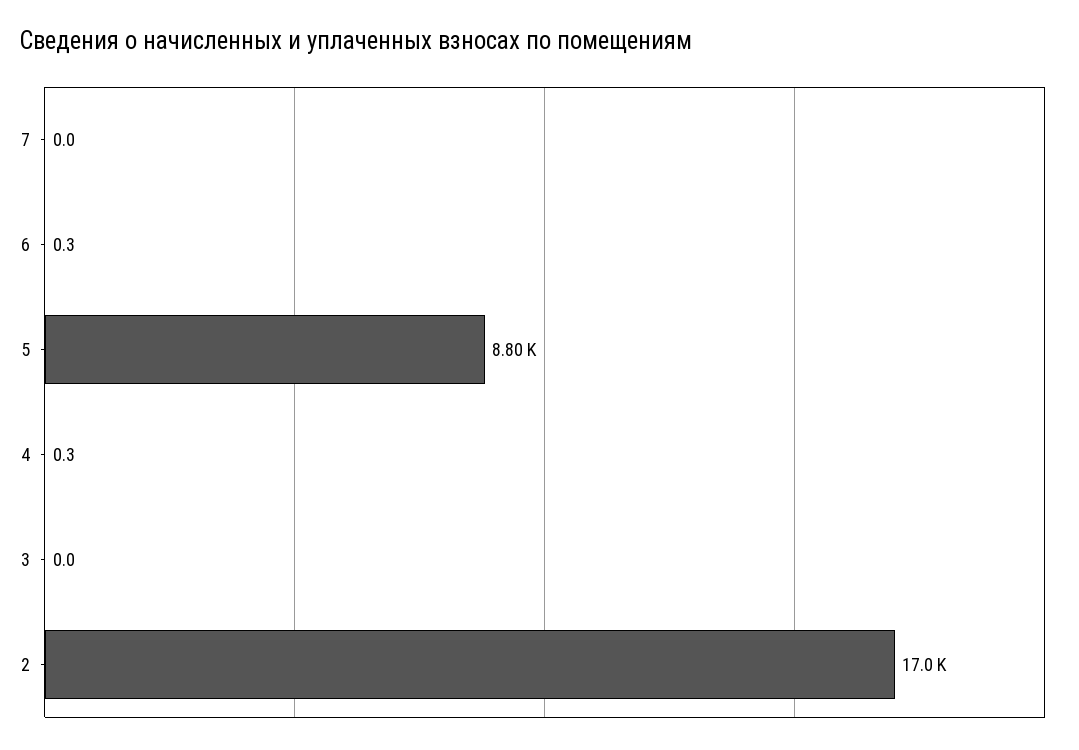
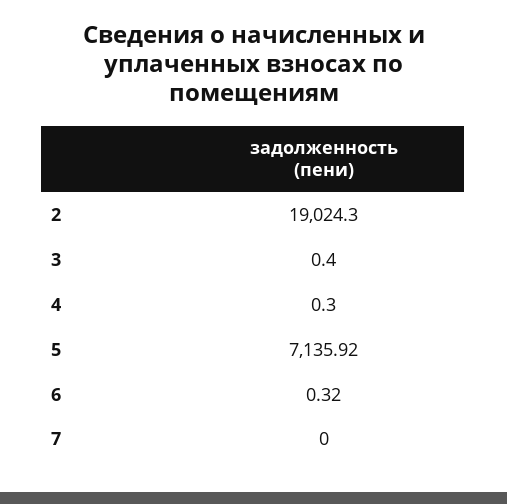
5: 8800 -> 7135.92
3: 0 -> 0.4
2: 17000 -> 19024.3

